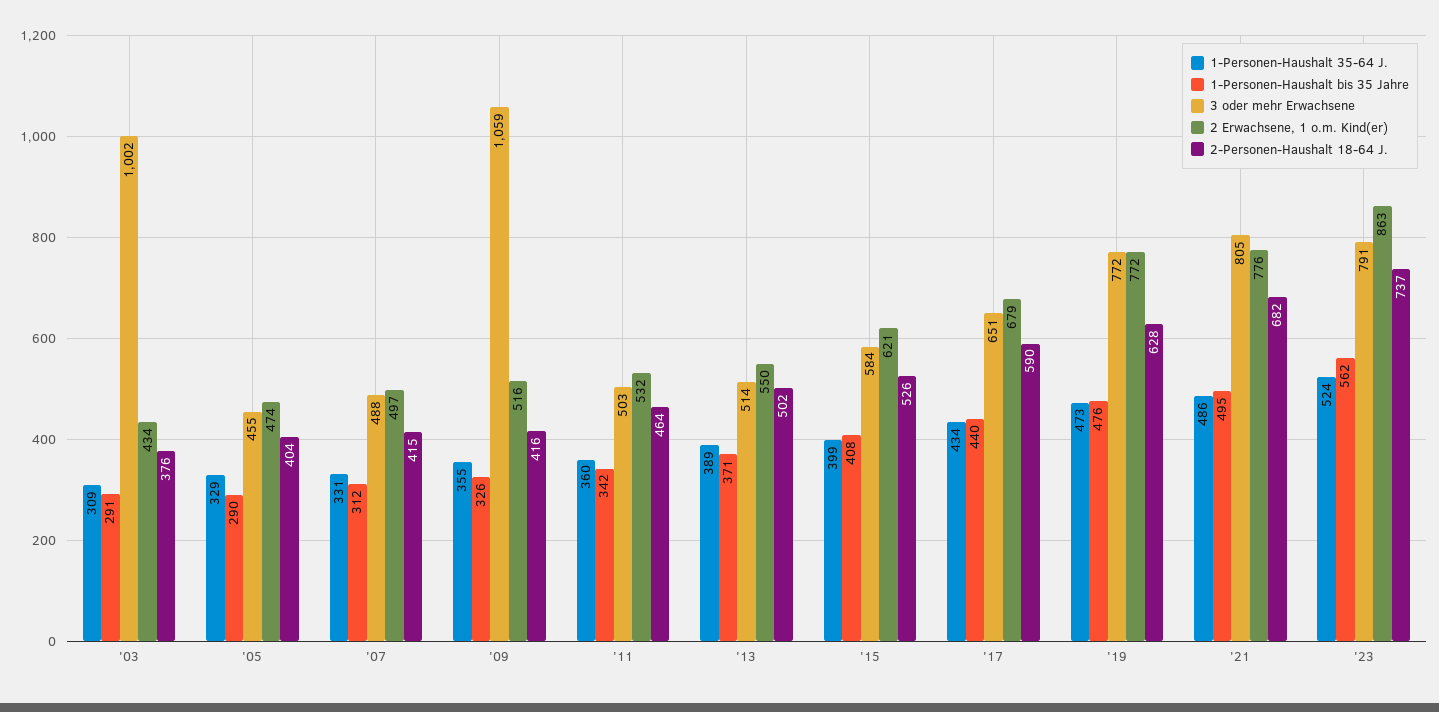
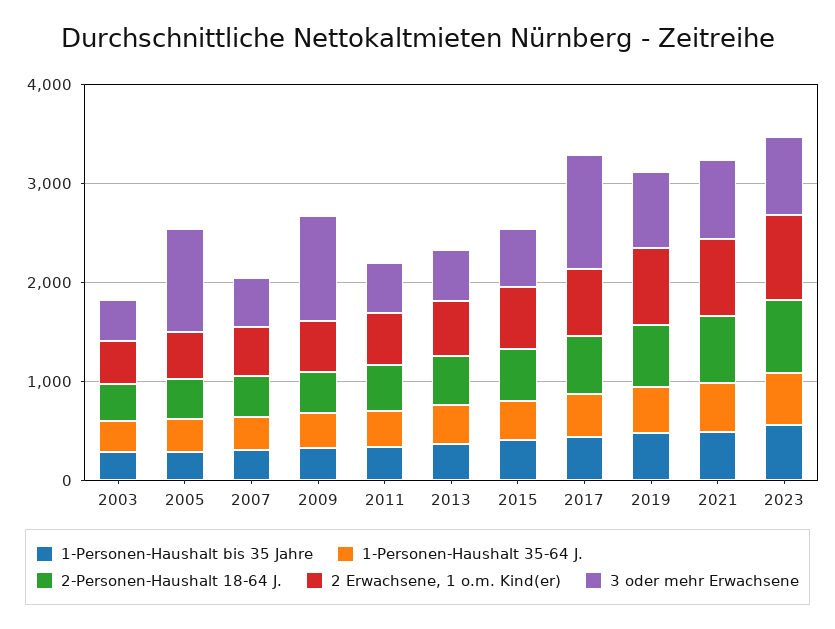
3 oder mehr Erwachsene, '03: 1002 -> 400
3 oder mehr Erwachsene, '05: 455 -> 1000
3 oder mehr Erwachsene, '17: 651 -> 1200

